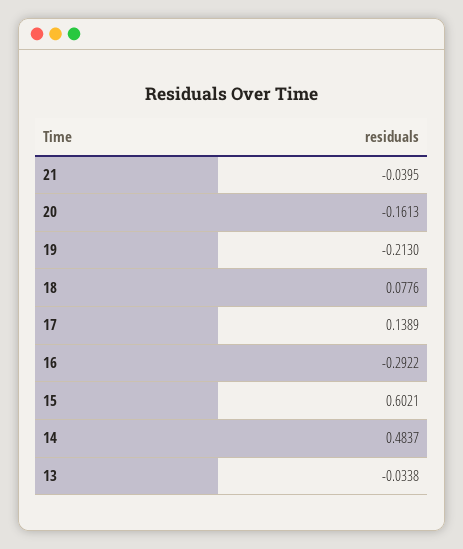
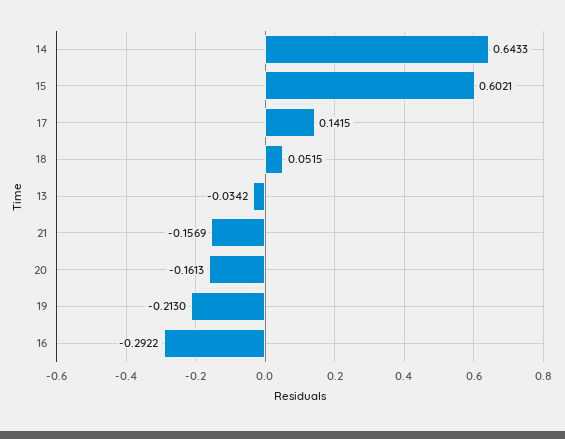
21: -0.0395 -> -0.1569
18: 0.0776 -> 0.0515
17: 0.1389 -> 0.1415
14: 0.4837 -> 0.6433
13: -0.0338 -> -0.0342

